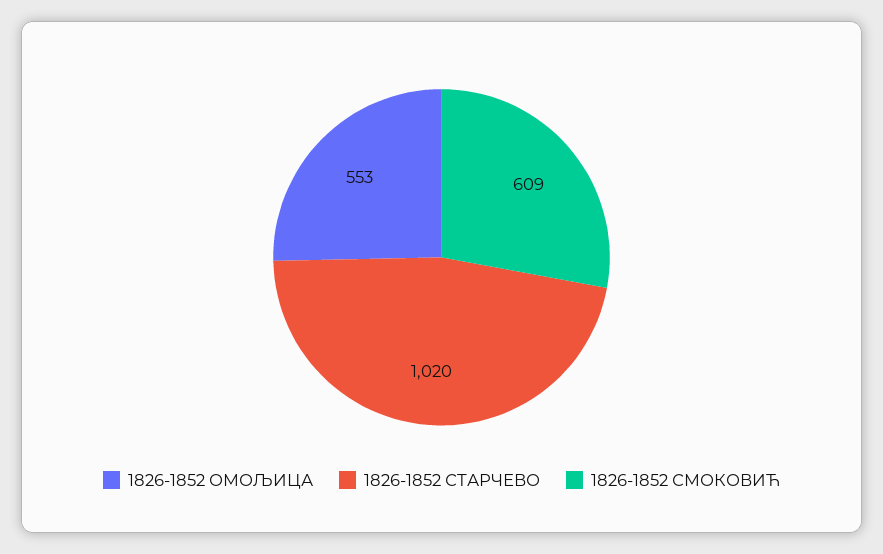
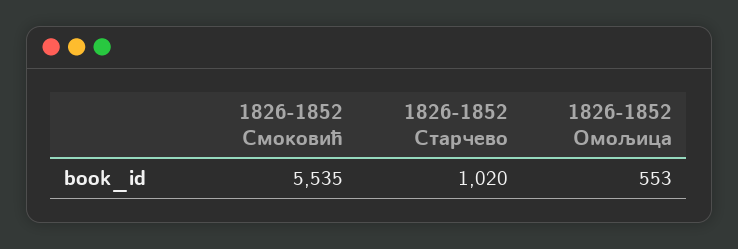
1826-1852 СМОКОВИЋ: 609 -> 5535

